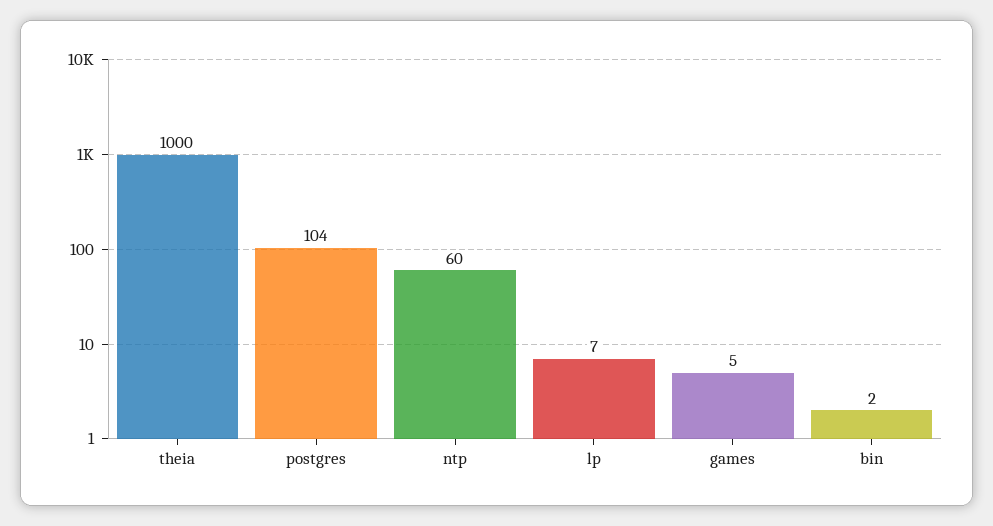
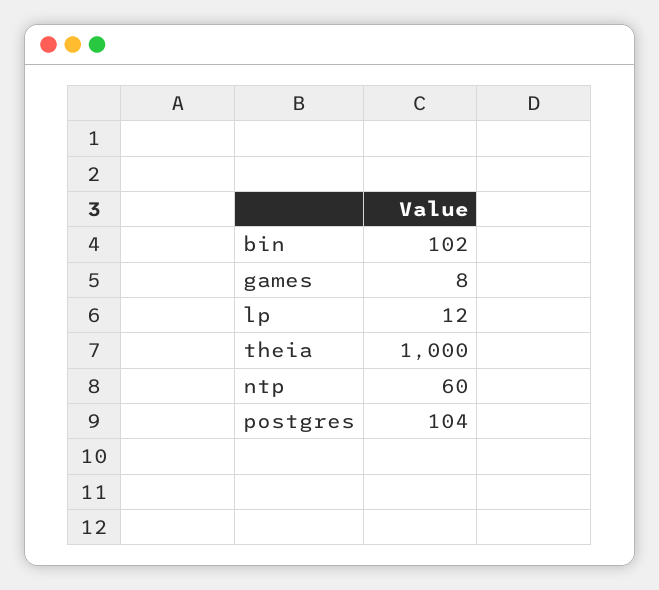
lp: 7 -> 12
games: 5 -> 8
bin: 2 -> 102

